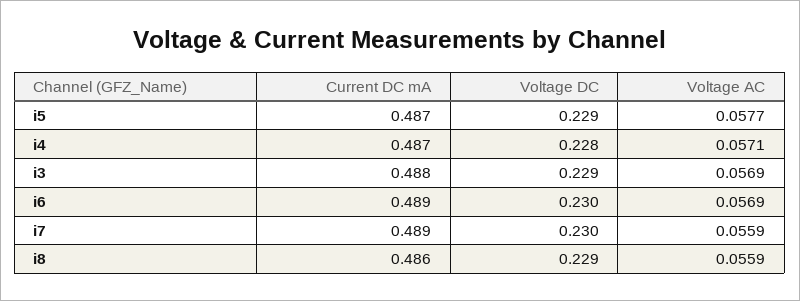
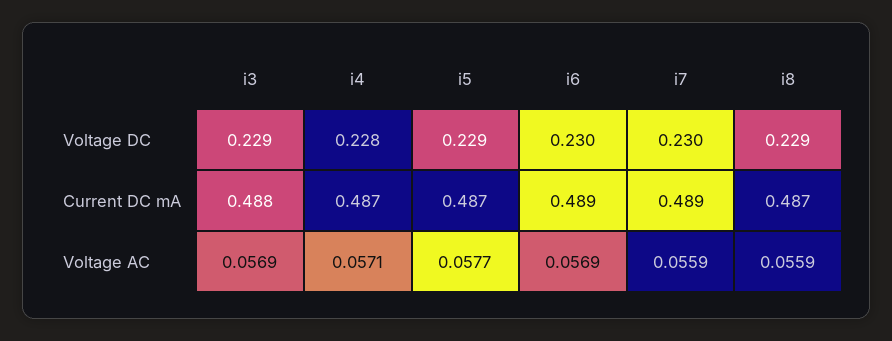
Current DC mA, i8: 0.486 -> 0.487

